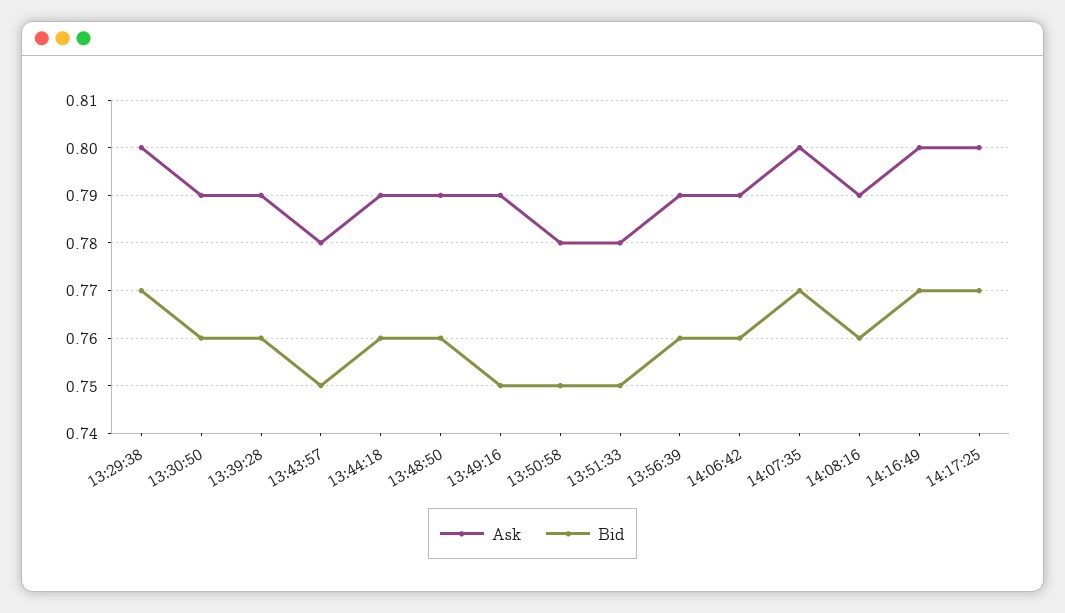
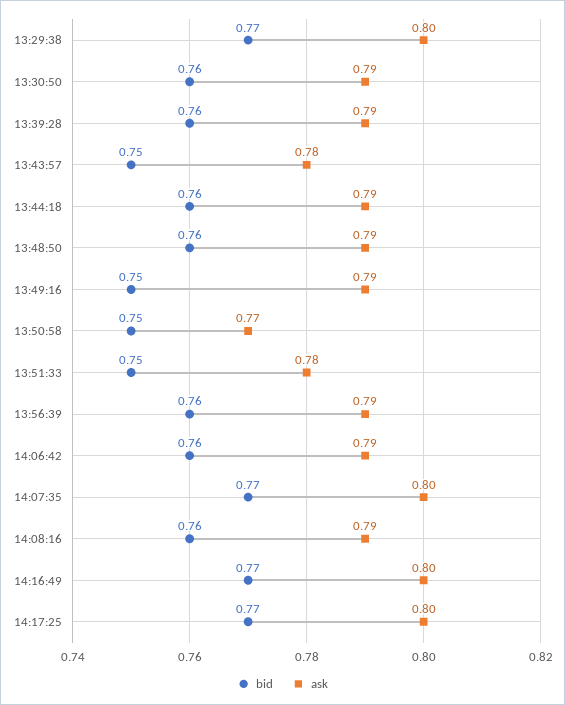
Ask, 13:50:58: 0.78 -> 0.77

